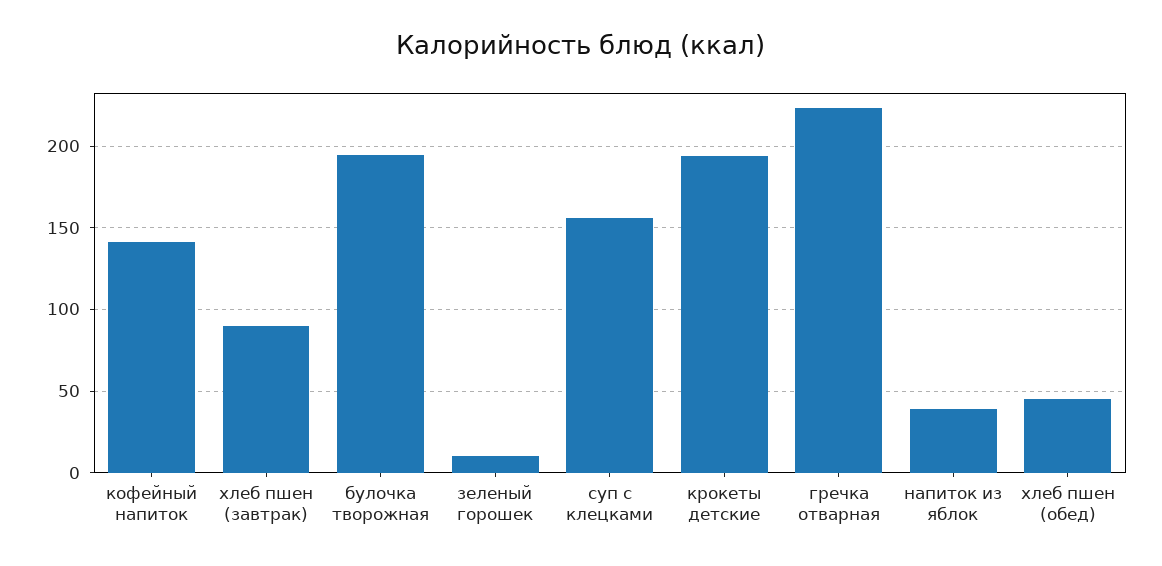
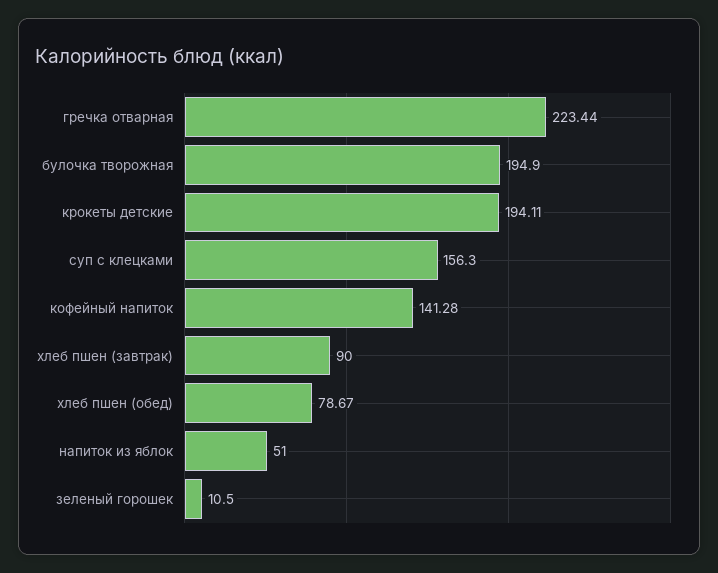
напиток из яблок: 40 -> 51
хлеб пшен (обед): 45 -> 78.67

